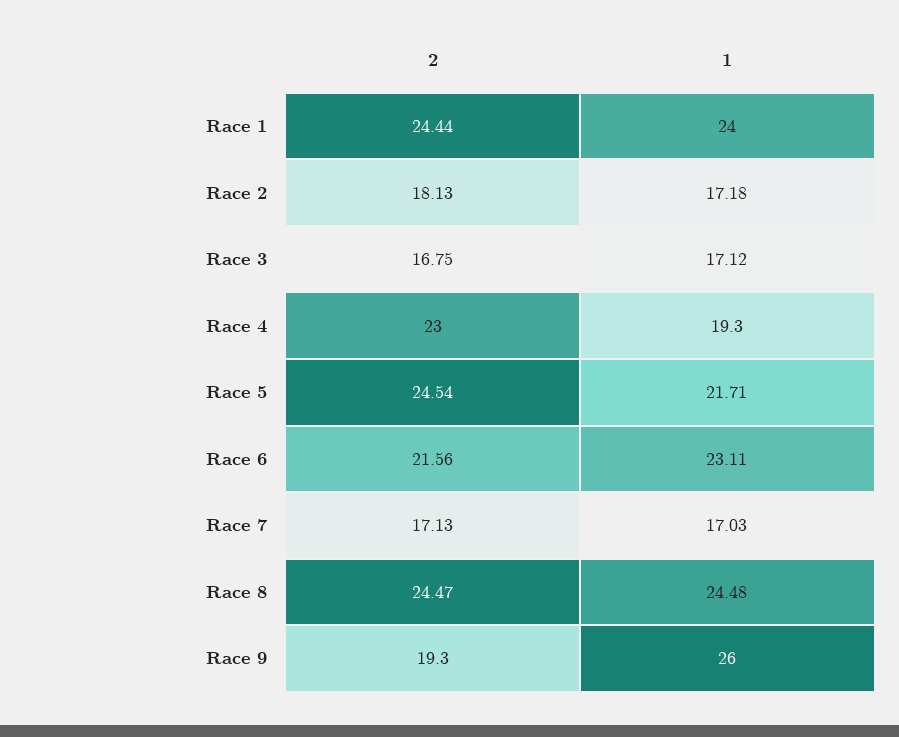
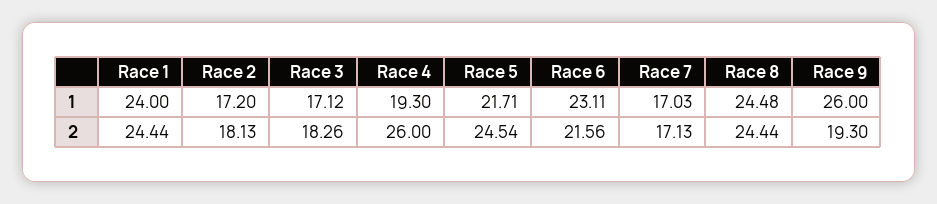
1, Race 2: 17.18 -> 17.2
2, Race 3: 16.75 -> 18.26
2, Race 4: 23 -> 26
2, Race 8: 24.47 -> 24.44

